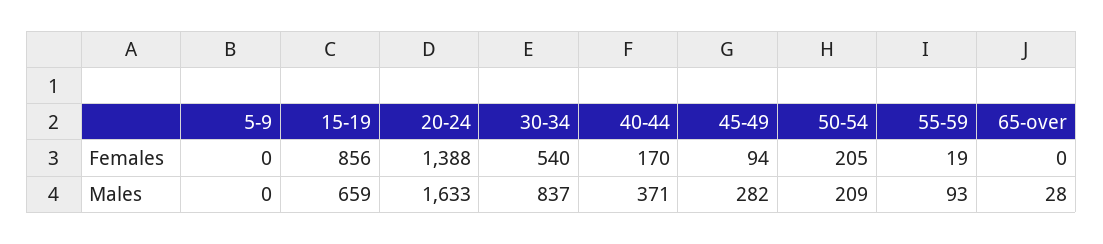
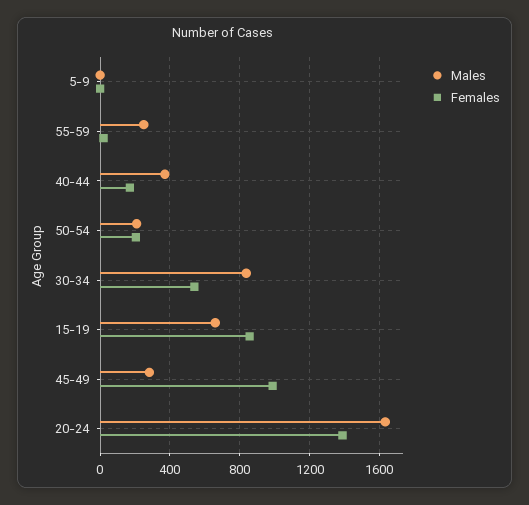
Females, 45-49: 94 -> 1000
Females, 65-over: 0 -> none
Males, 55-59: 93 -> 250
Males, 65-over: 28 -> none

